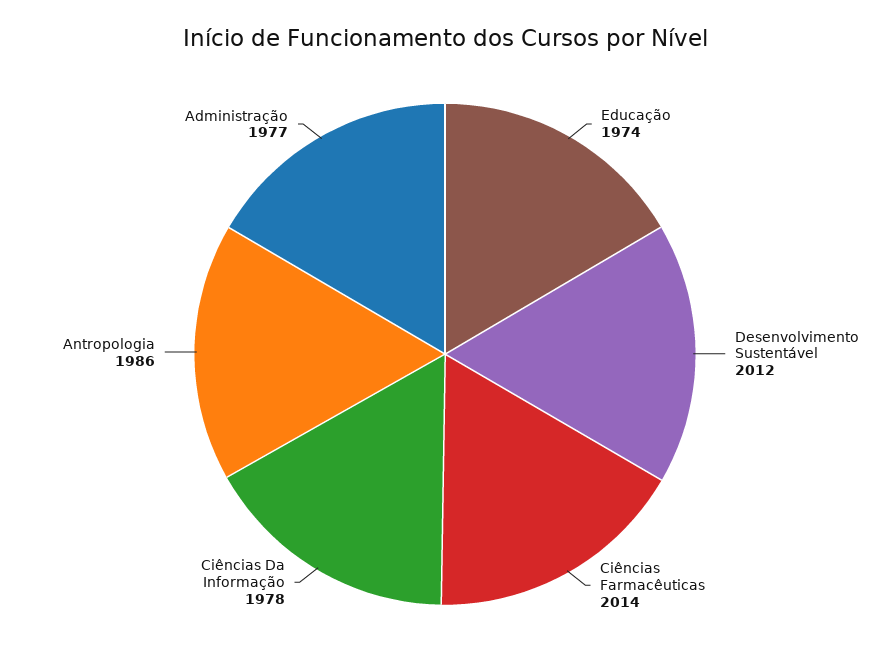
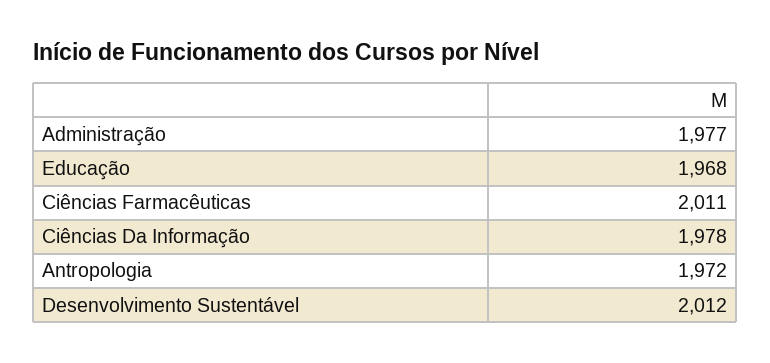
Educação: 1974 -> 1968
Ciências Farmacêuticas: 2014 -> 2011
Antropologia: 1986 -> 1972

